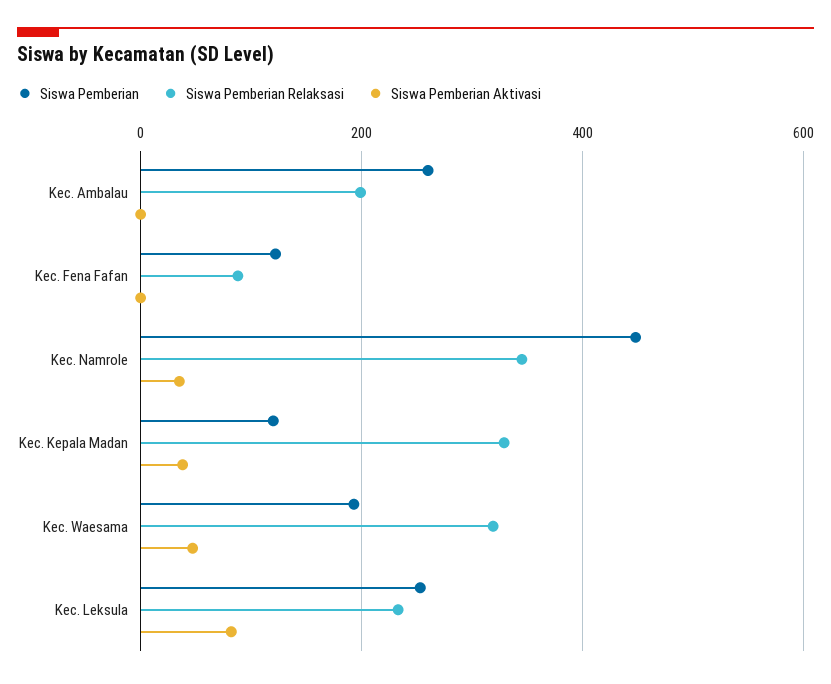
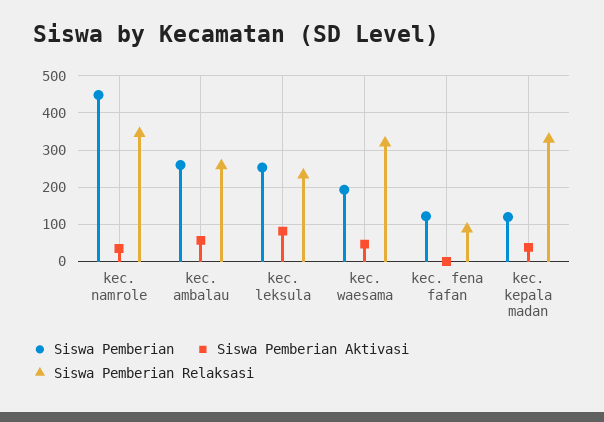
Siswa Pemberian Relaksasi, Kec. Ambalau: 200 -> 260
Siswa Pemberian Aktivasi, Kec. Ambalau: 0 -> 60

